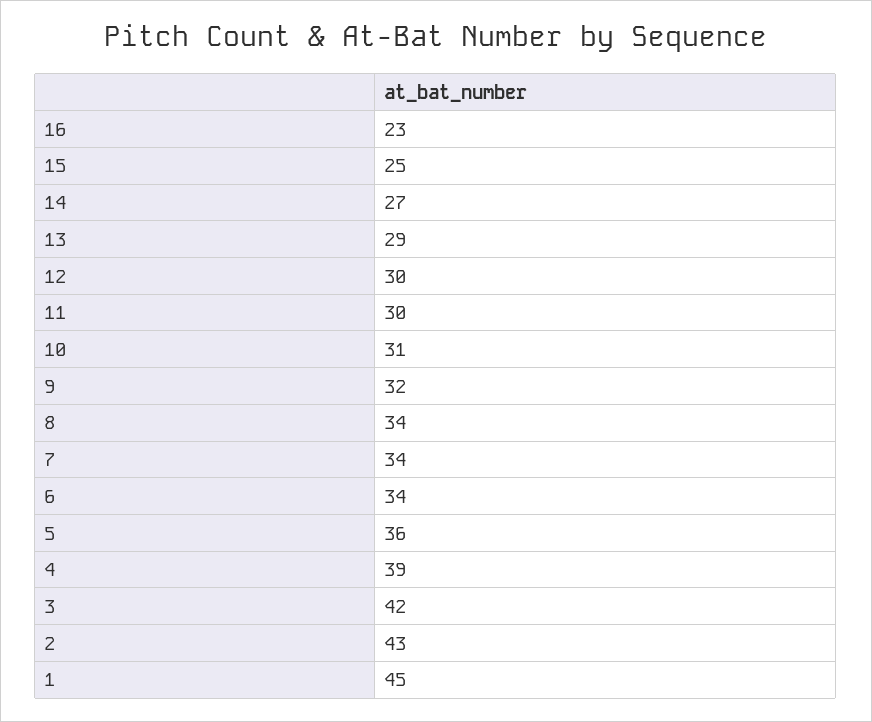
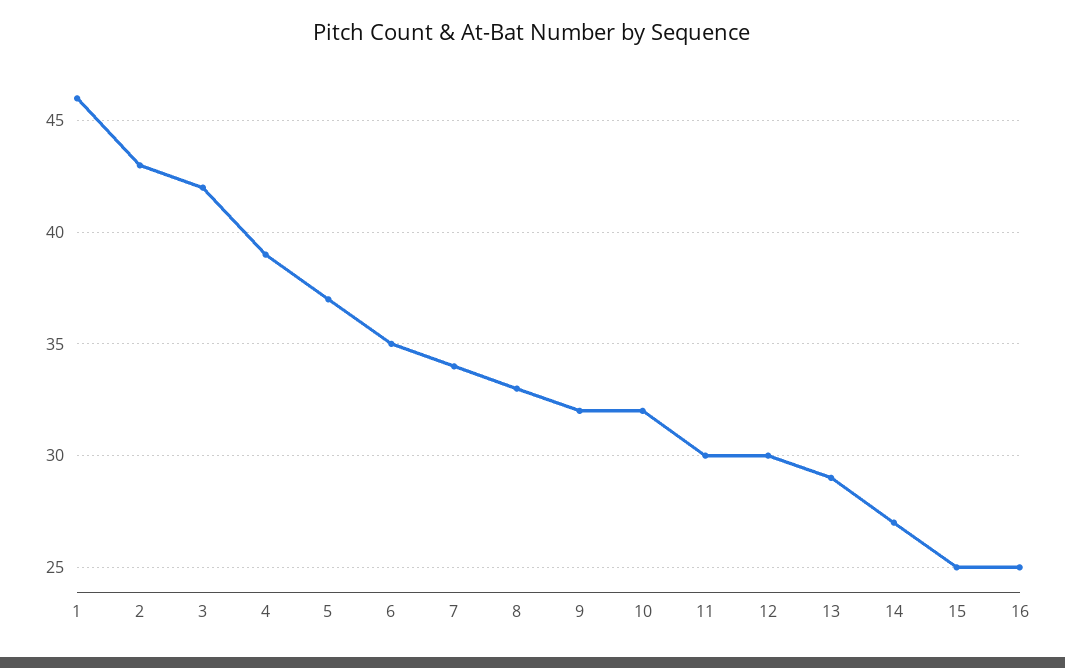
16: 23 -> 25
10: 31 -> 32
8: 34 -> 33
6: 34 -> 35
5: 36 -> 37
1: 45 -> 46

